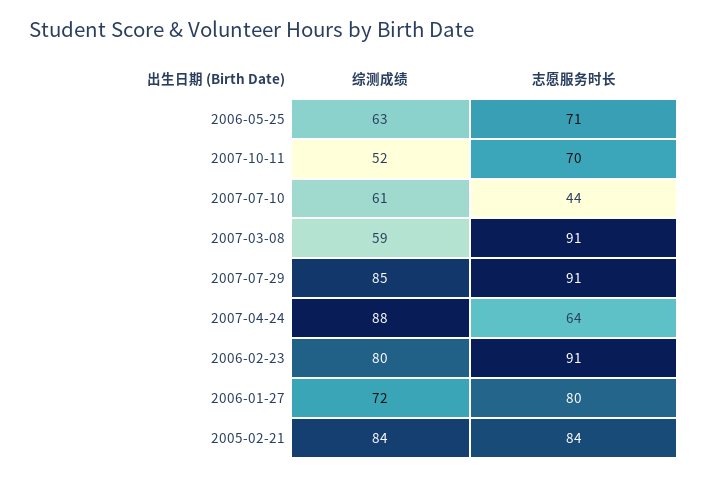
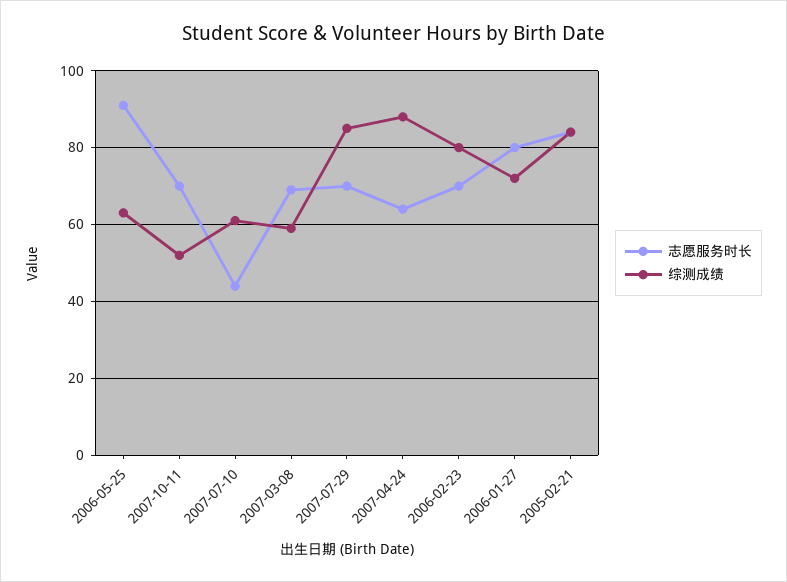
志愿服务时长, 2006-05-25: 71 -> 90
志愿服务时长, 2007-03-08: 91 -> 70
志愿服务时长, 2007-07-29: 91 -> 70
志愿服务时长, 2006-02-23: 91 -> 70

